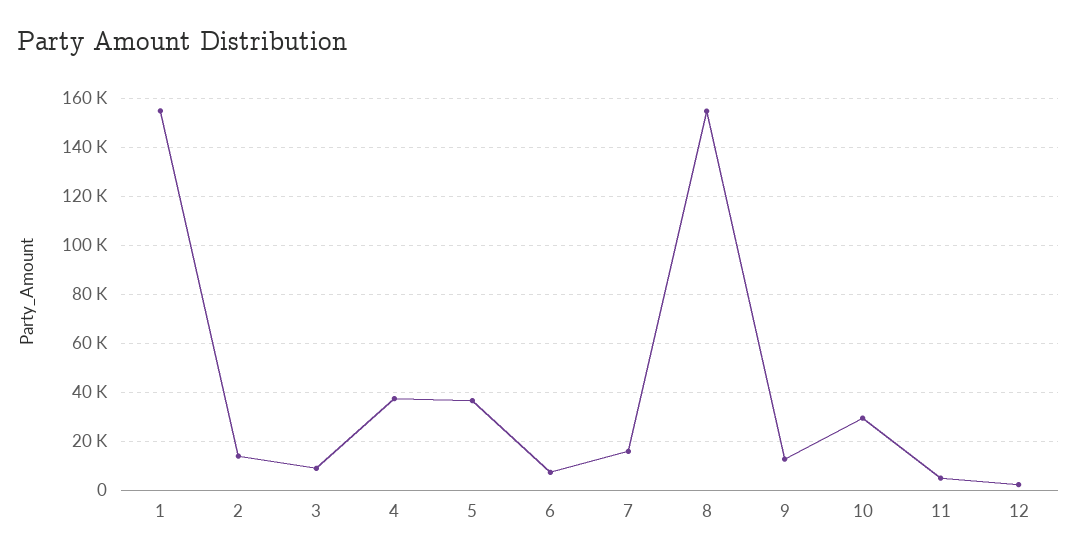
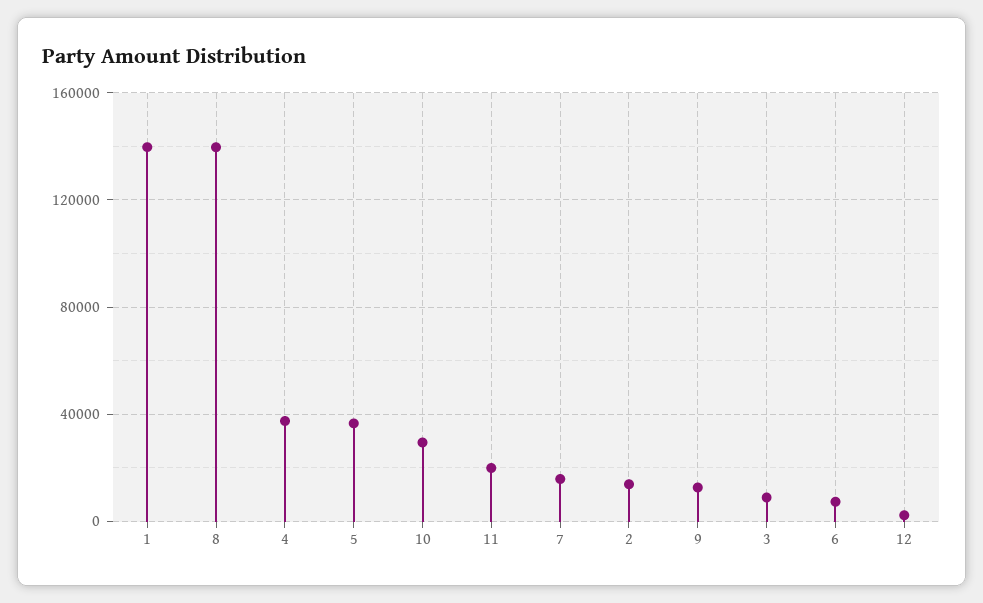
1: 155000 -> 140000
8: 155000 -> 140000
11: 5000 -> 20000

